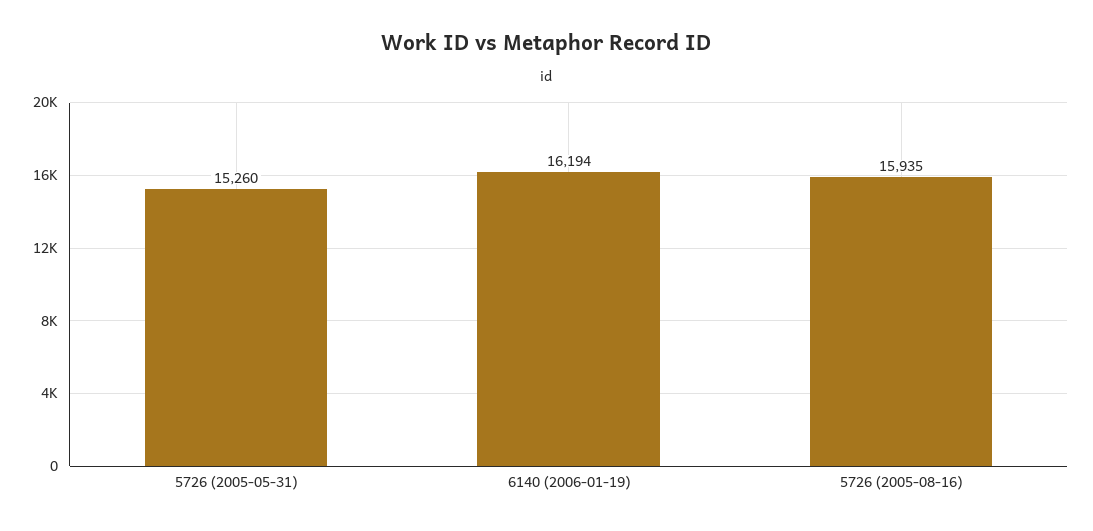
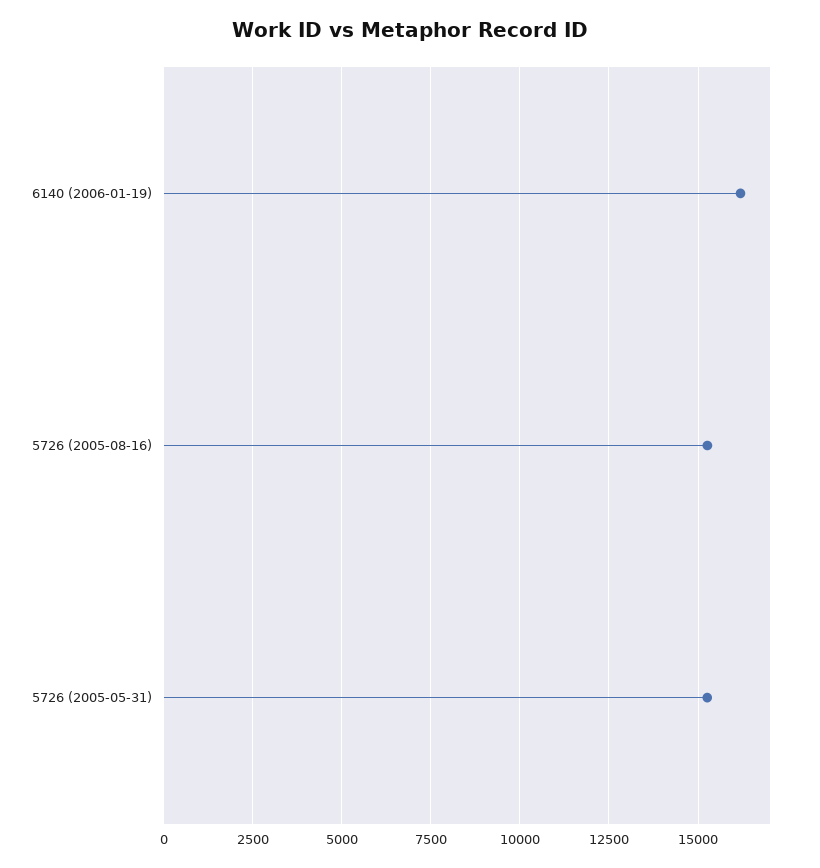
5726 (2005-08-16): 15935 -> 15250

